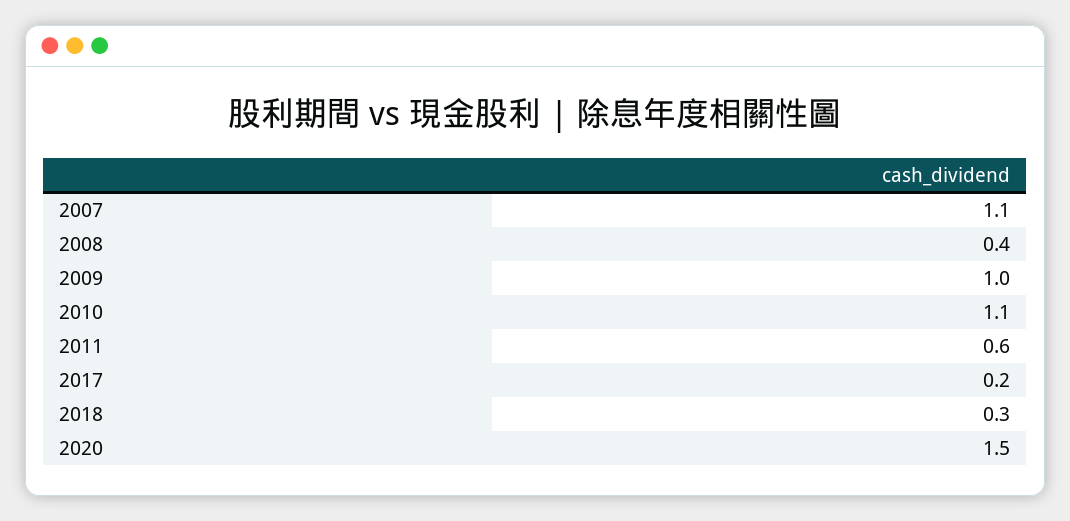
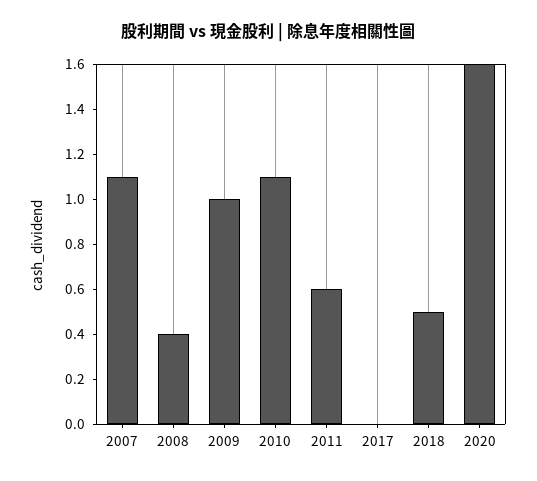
2017: 0.2 -> 0
2018: 0.3 -> 0.5
2020: 1.5 -> 1.6

